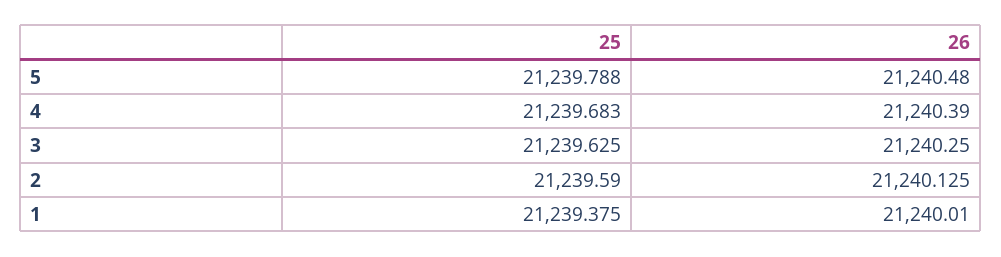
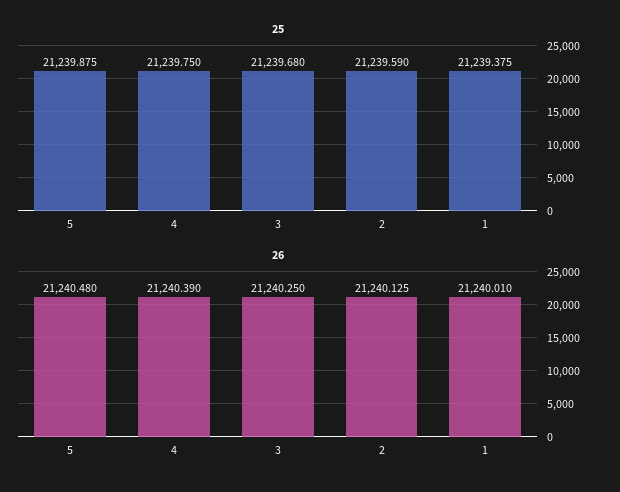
25, 5: 21239.788 -> 21239.875
25, 4: 21239.683 -> 21239.75
25, 3: 21239.625 -> 21239.68

